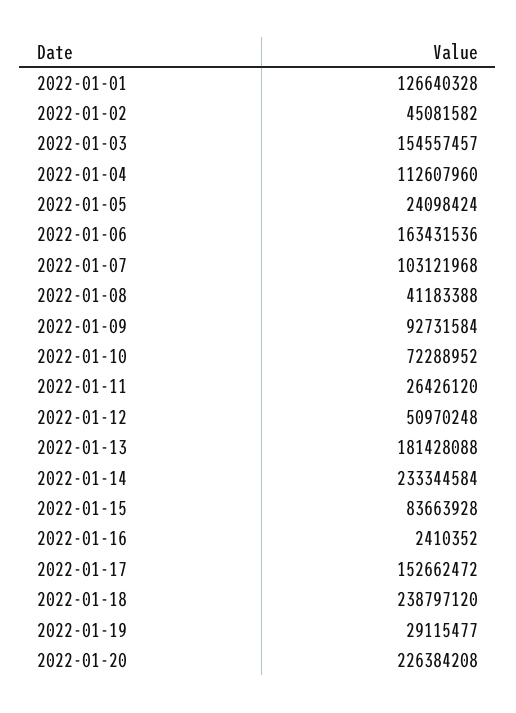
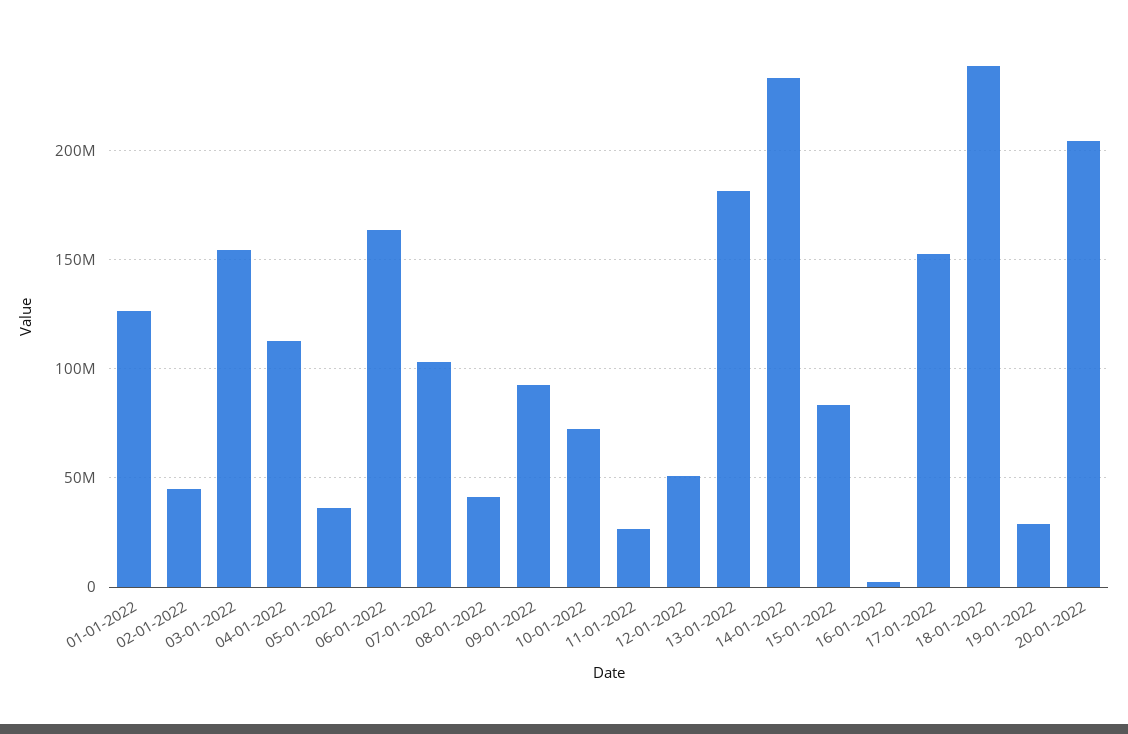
2022-01-05: 24098424 -> 35000000
2022-01-20: 226384208 -> 205000000

